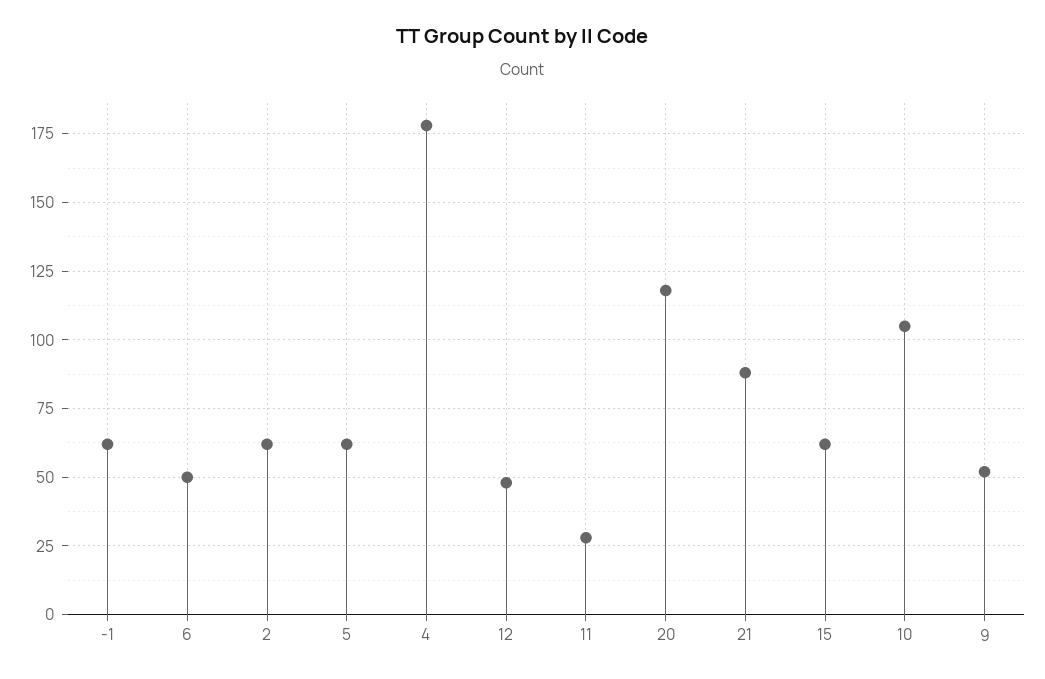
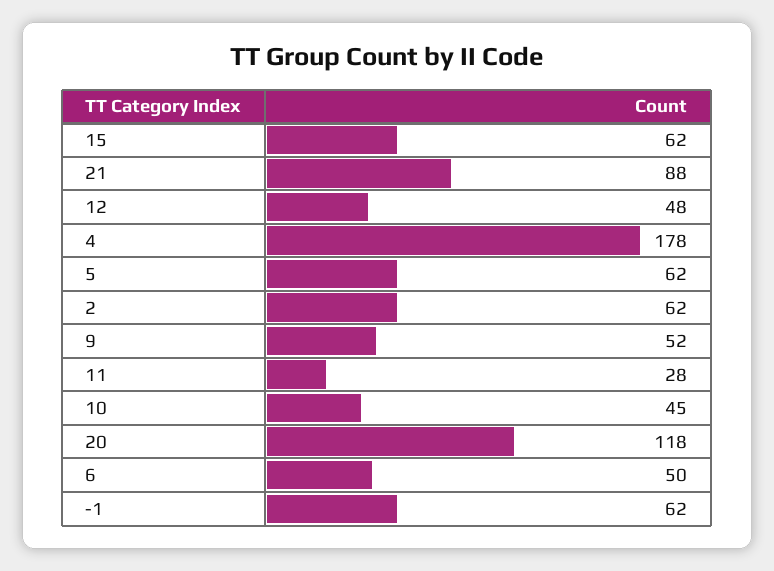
10: 105 -> 45

